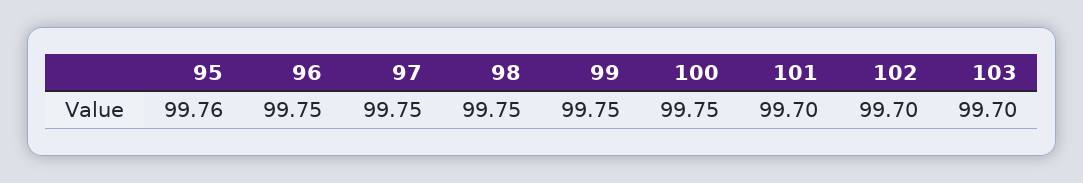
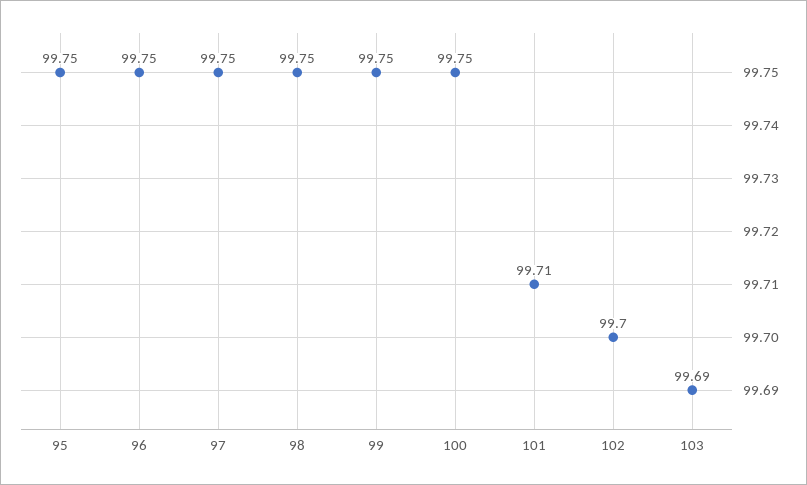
95: 99.76 -> 99.75
101: 99.7 -> 99.71
103: 99.7 -> 99.69

